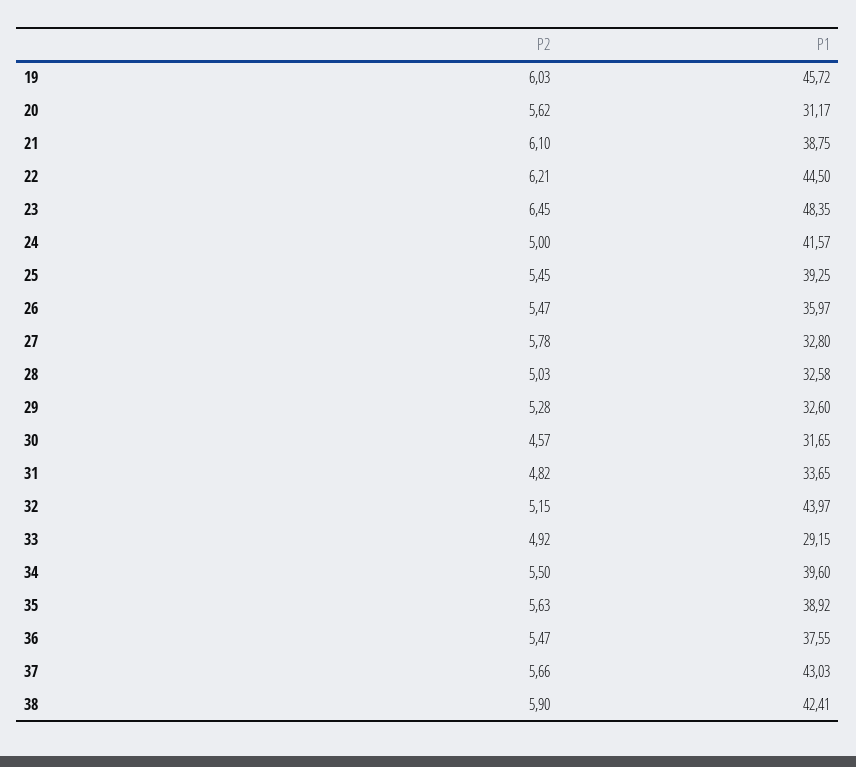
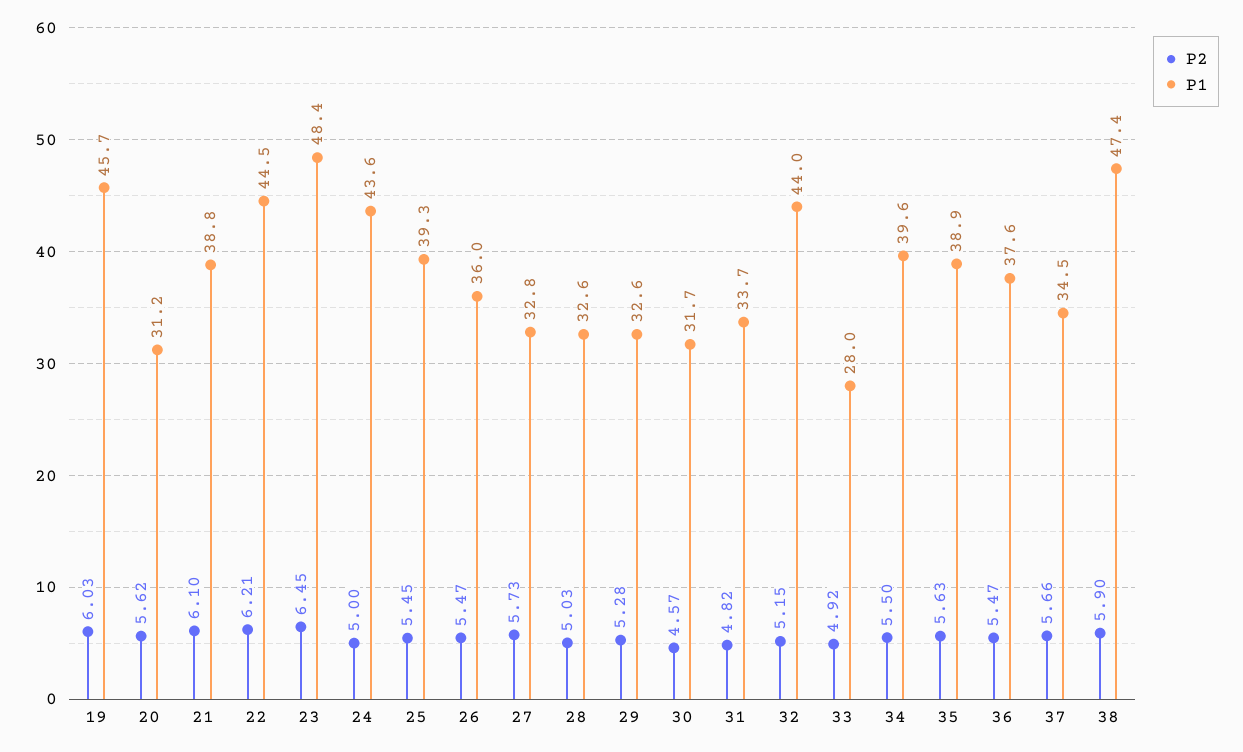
P1, 24: 41.57 -> 43.6
P2, 27: 5.78 -> 5.73
P1, 33: 29.15 -> 28
P1, 37: 43.03 -> 34.5
P1, 38: 42.41 -> 47.4

